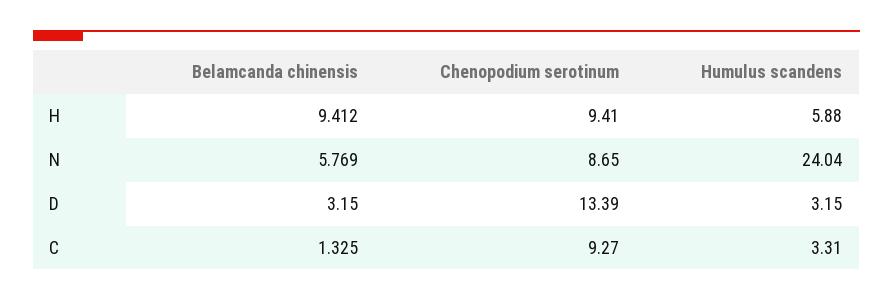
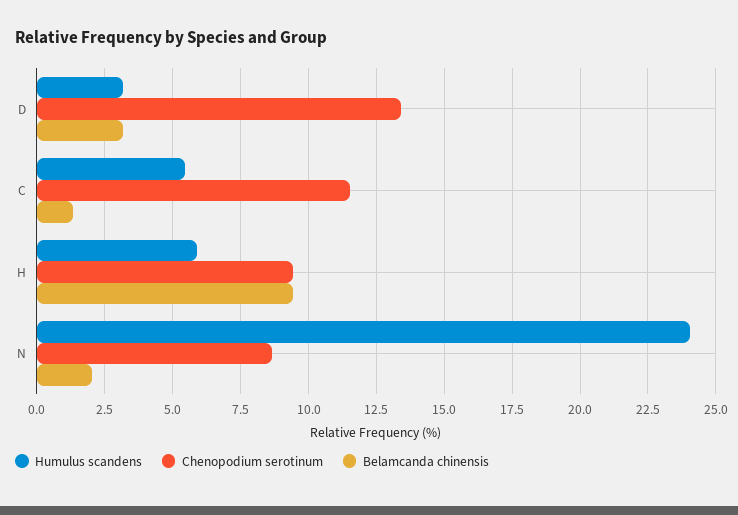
Belamcanda chinensis, N: 5.769 -> 2
Chenopodium serotinum, C: 9.27 -> 11.5
Humulus scandens, C: 3.31 -> 5.5

